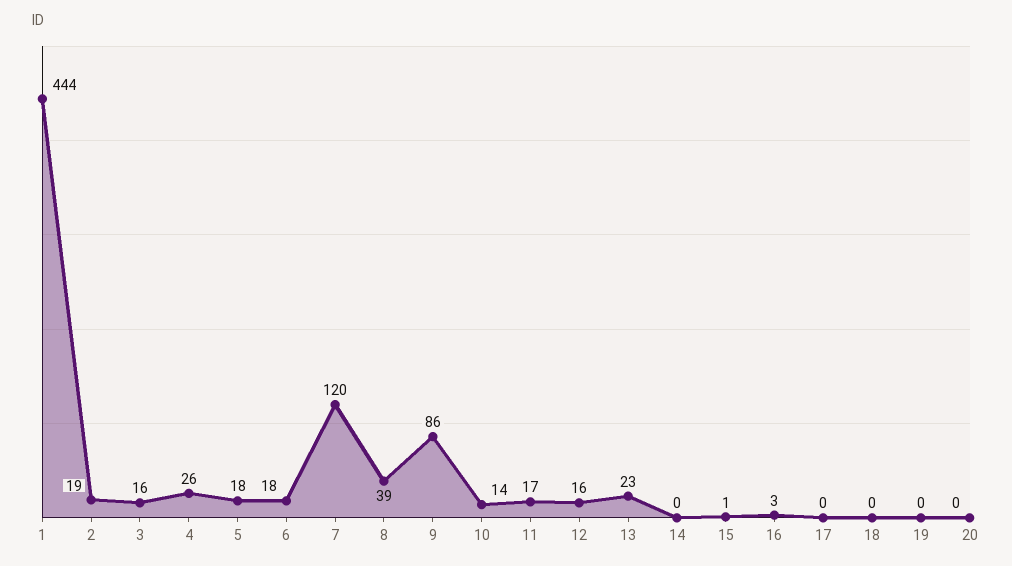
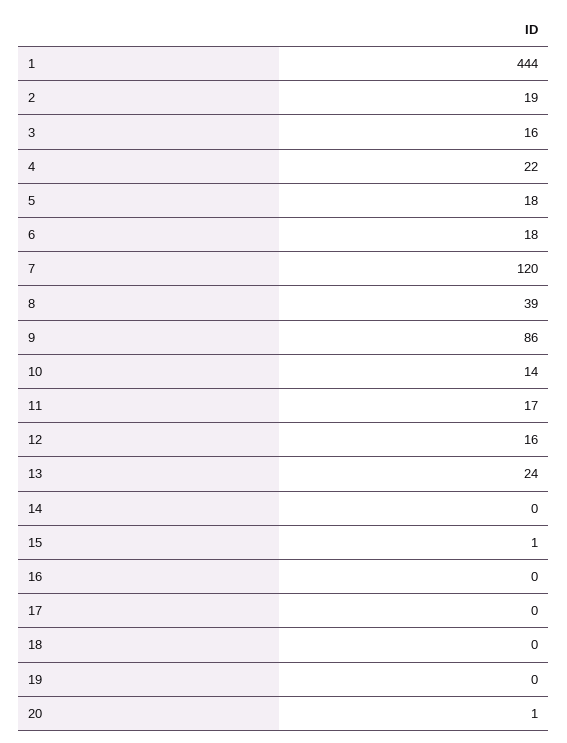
4: 26 -> 22
13: 23 -> 24
16: 3 -> 0
20: 0 -> 1

